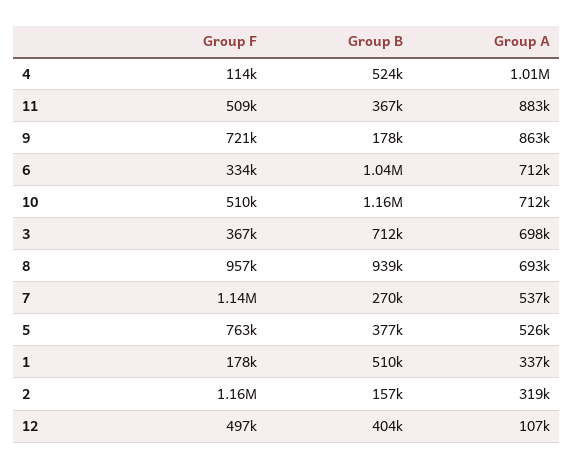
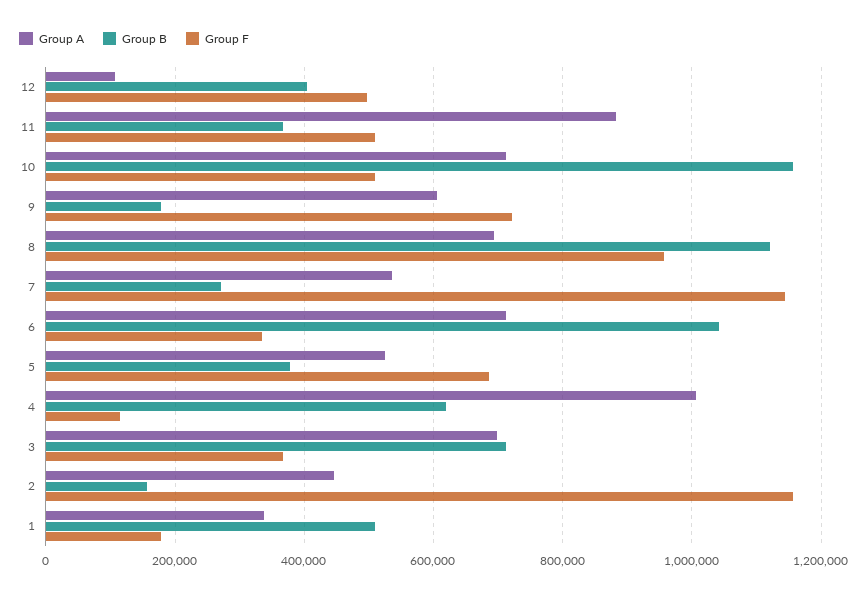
Group B, 4: 524000 -> 620000
Group A, 9: 863000 -> 600000
Group B, 8: 939000 -> 1120000
Group F, 5: 763000 -> 680000
Group A, 2: 319000 -> 440000

